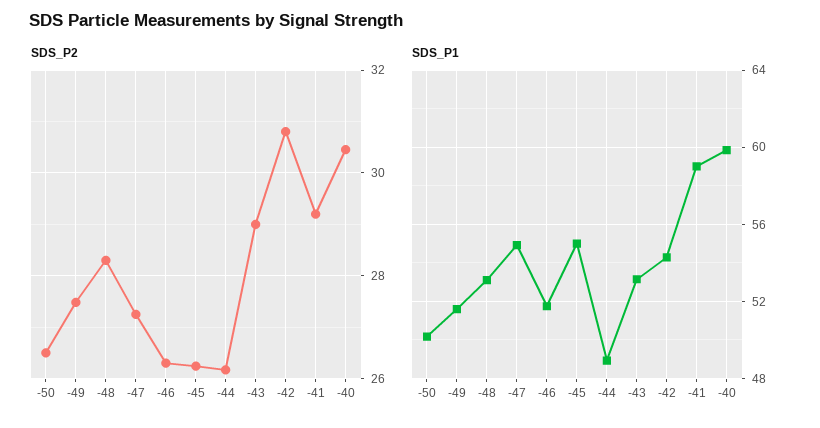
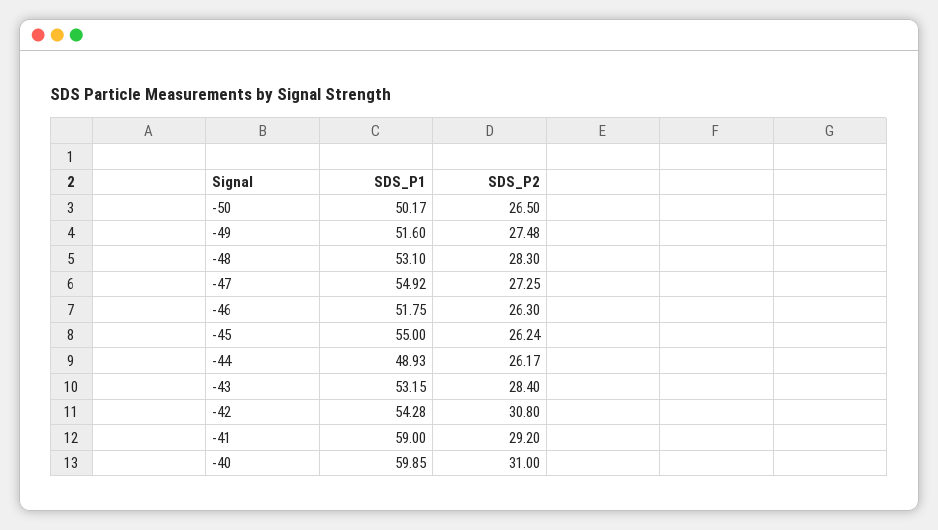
SDS_P2, -43: 29 -> 28.4
SDS_P2, -40: 30.4 -> 31

